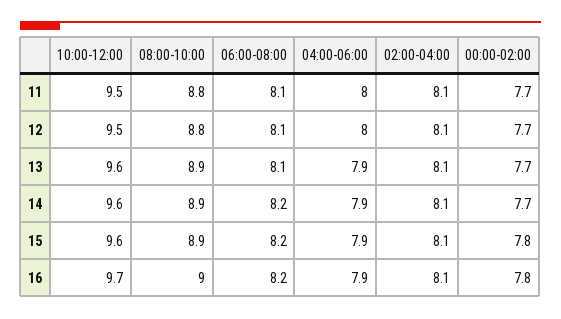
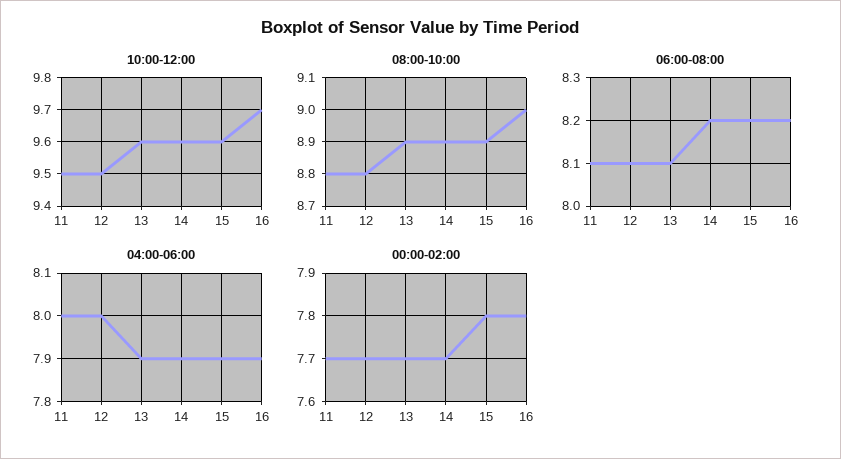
02:00-04:00, 11: 8.1 -> none
02:00-04:00, 12: 8.1 -> none
02:00-04:00, 13: 8.1 -> none
02:00-04:00, 14: 8.1 -> none
02:00-04:00, 15: 8.1 -> none
02:00-04:00, 16: 8.1 -> none

